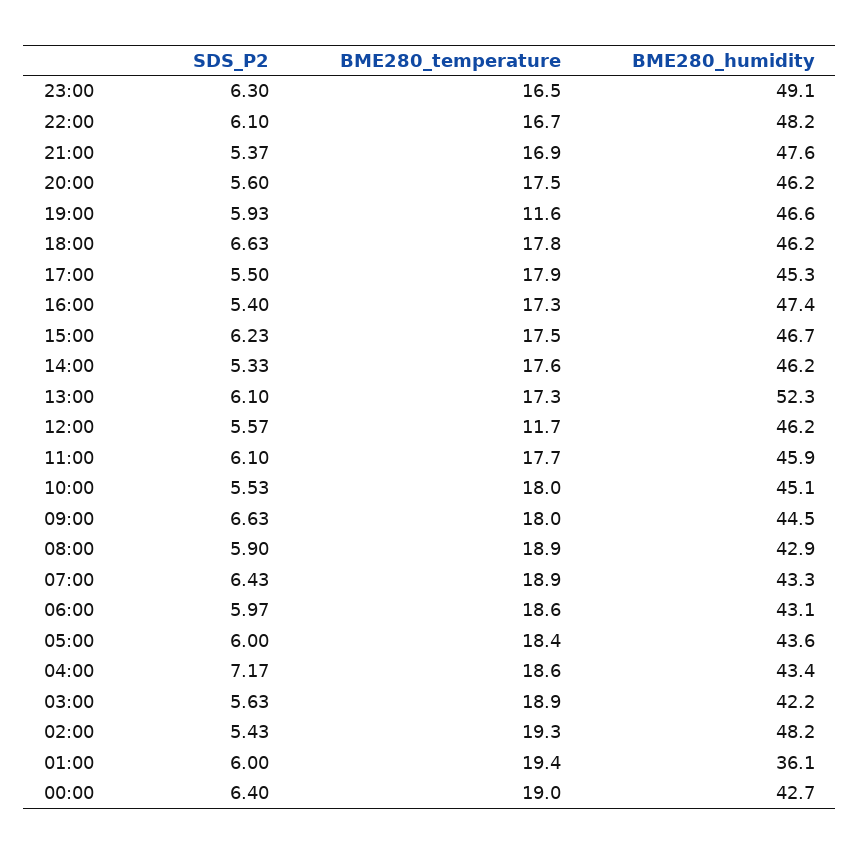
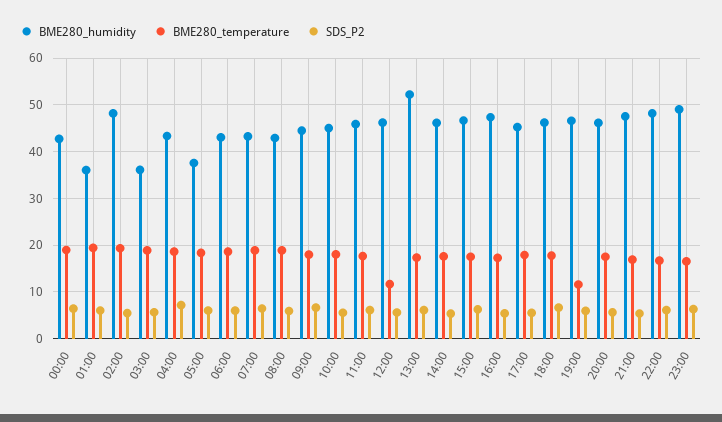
BME280_humidity, 05:00: 43.6 -> 38
BME280_humidity, 03:00: 42.2 -> 36

